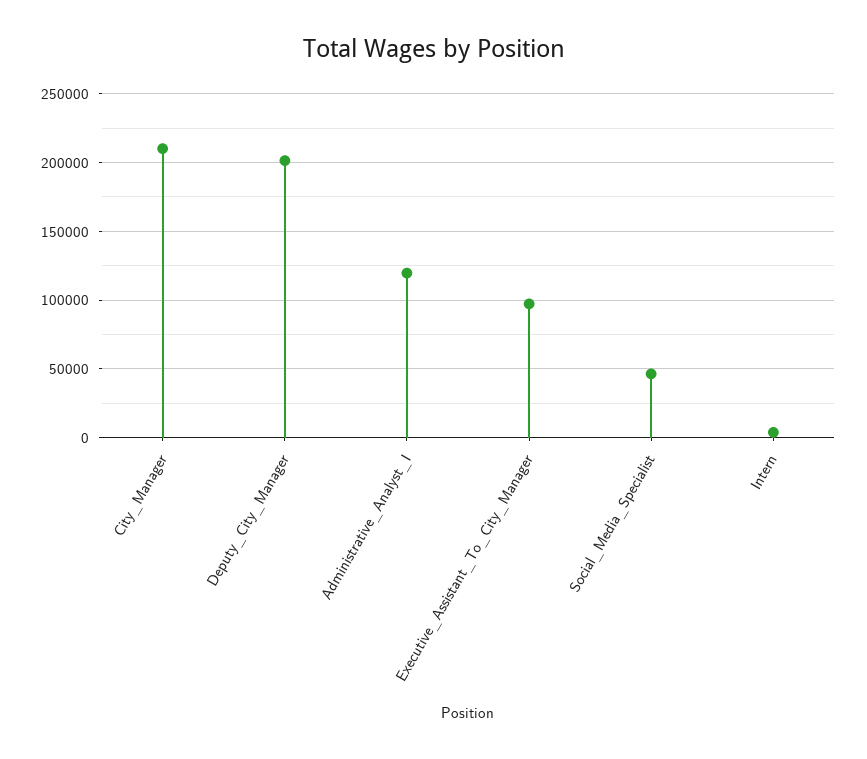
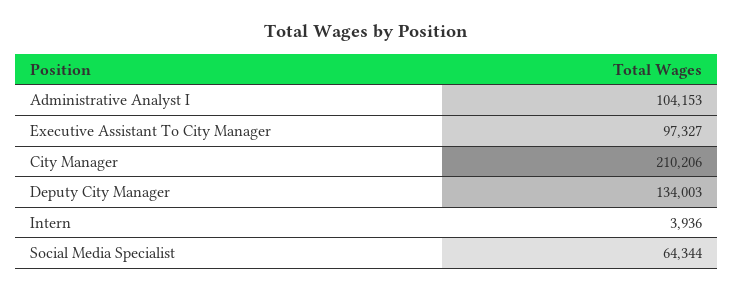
Deputy_City_Manager: 200000 -> 134003
Administrative_Analyst_I: 120000 -> 104153
Social_Media_Specialist: 45000 -> 64344

